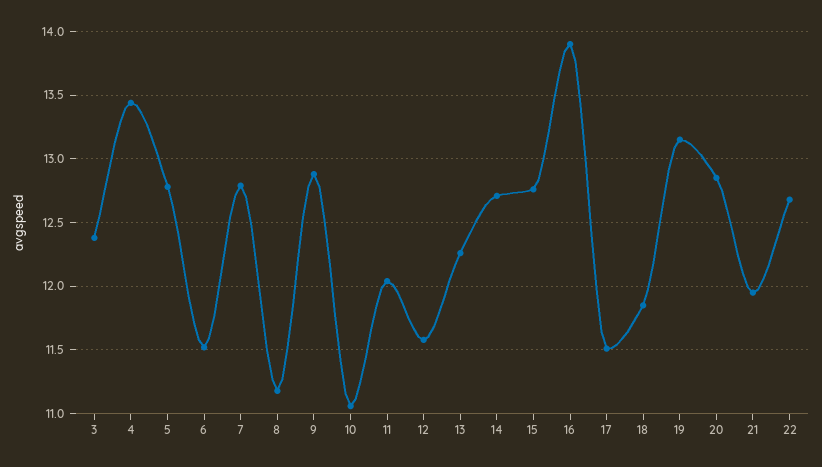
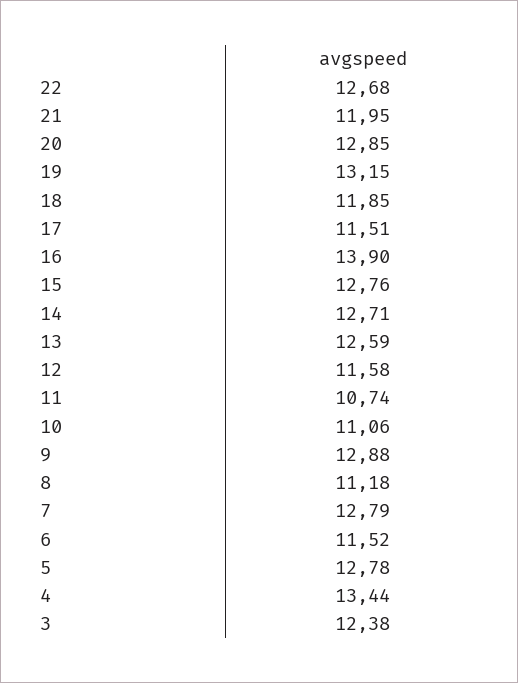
11: 12.05 -> 10.74
13: 12.25 -> 12.59

